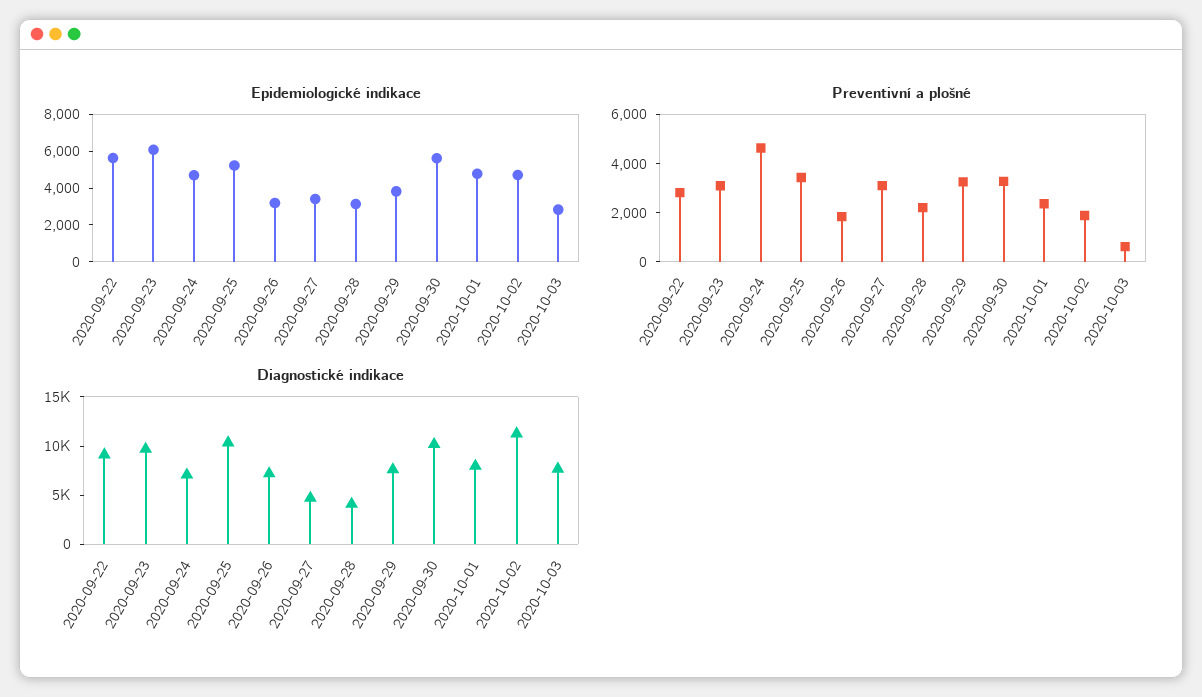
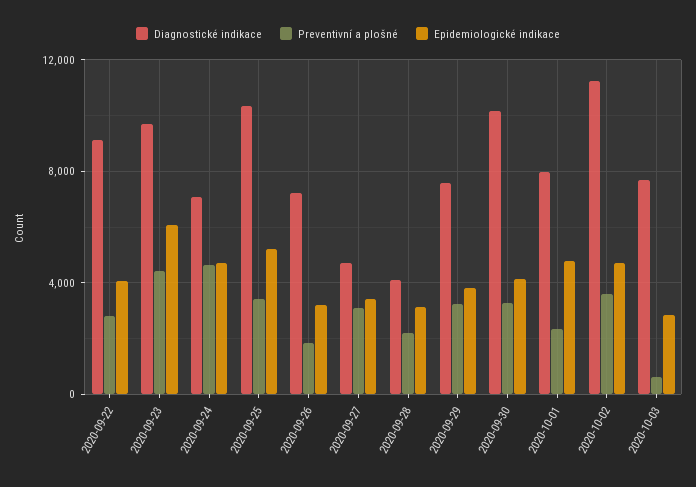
Epidemiologické indikace, 2020-09-22: 5500 -> 4000
Epidemiologické indikace, 2020-09-30: 5500 -> 4000
Preventivní a plošné, 2020-09-23: 3000 -> 4500
Preventivní a plošné, 2020-10-02: 2000 -> 3500

